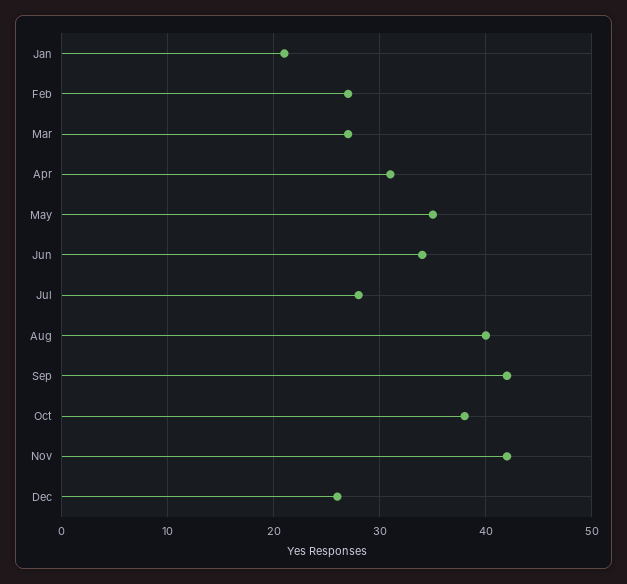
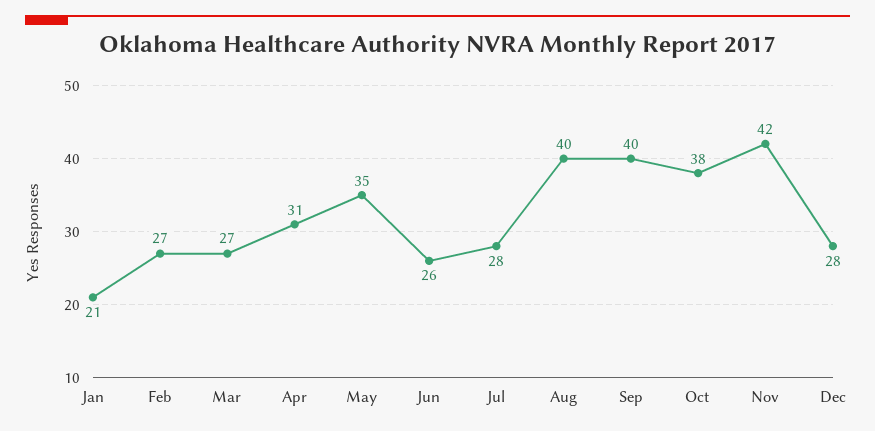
Jun: 34 -> 26
Sep: 42 -> 40
Dec: 26 -> 28

